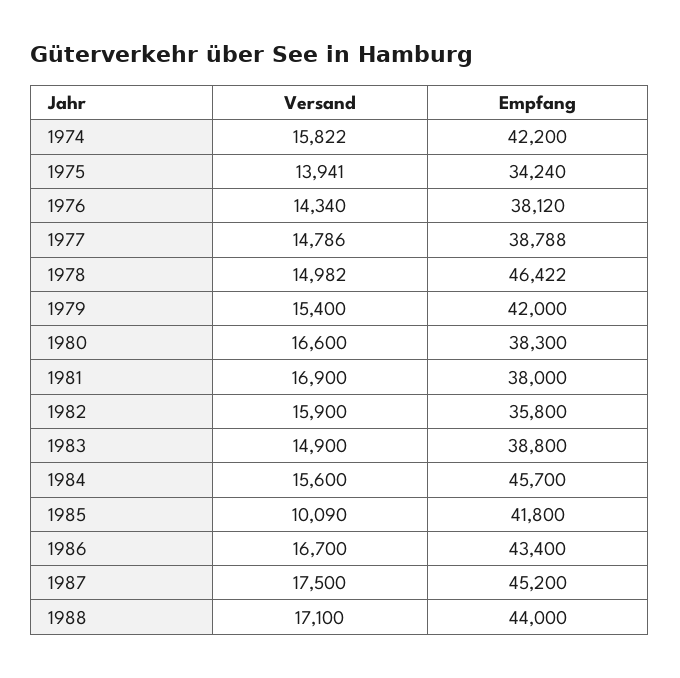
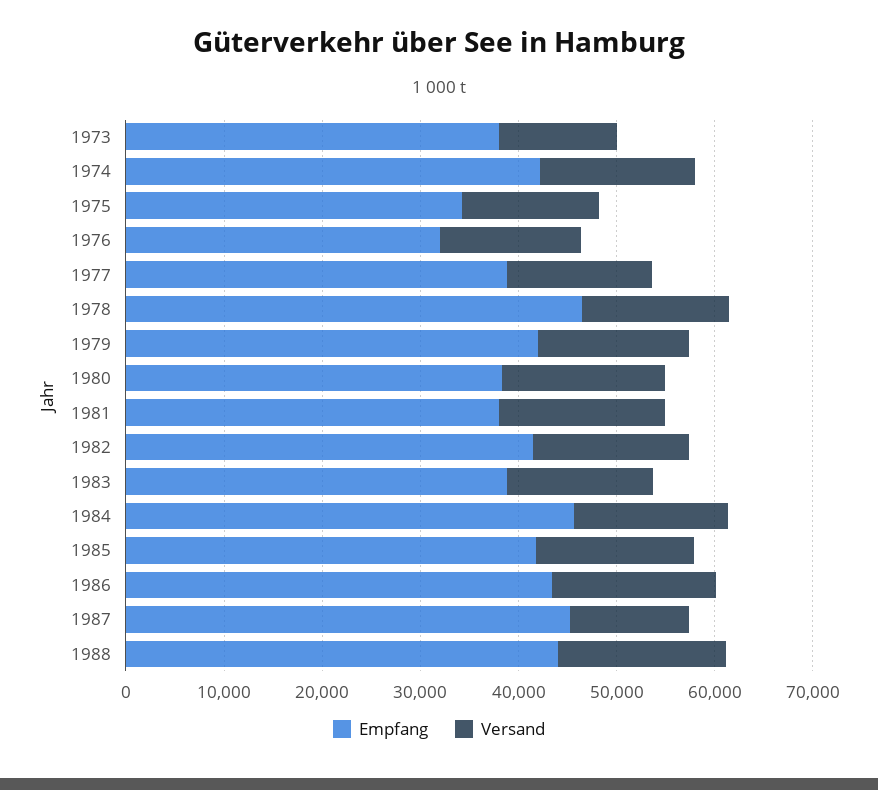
Empfang, 1976: 38120 -> 32000
Empfang, 1982: 35800 -> 42000
Versand, 1985: 10090 -> 16000
Versand, 1987: 17500 -> 12000
Empfang, 1973: none -> 38000
Versand, 1973: none -> 12000

